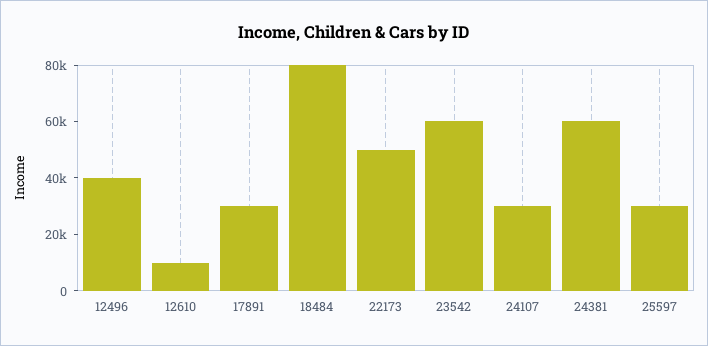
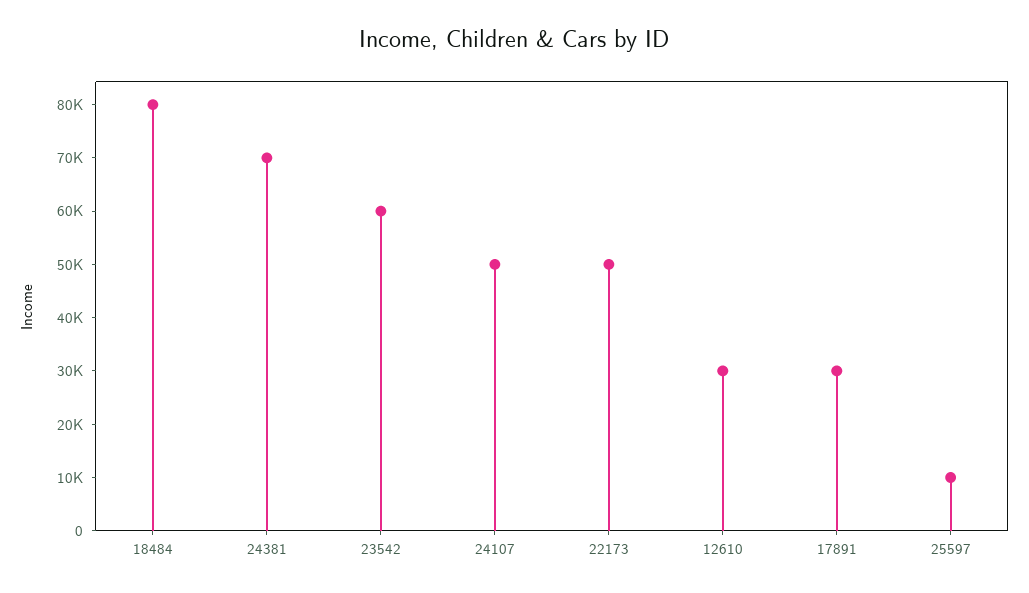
12496: 40000 -> none
12610: 10000 -> 30000
24107: 30000 -> 50000
24381: 60000 -> 70000
25597: 30000 -> 10000

